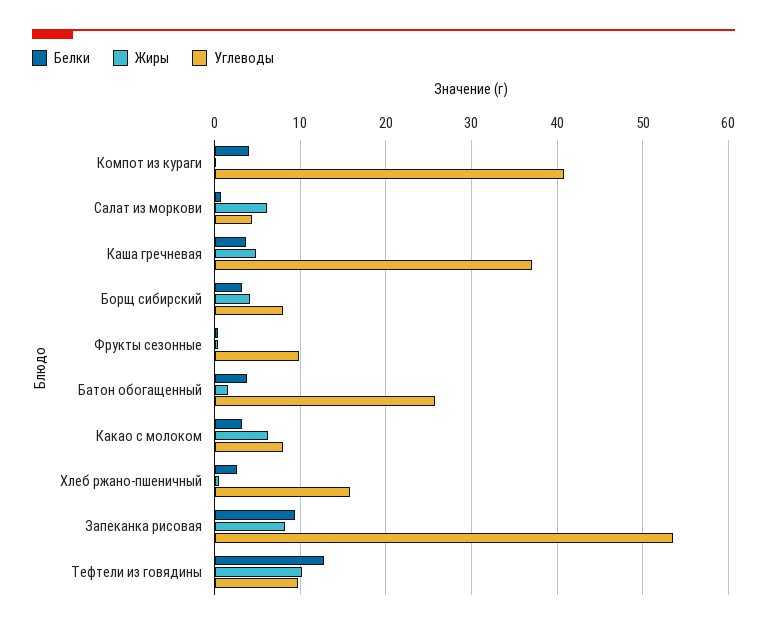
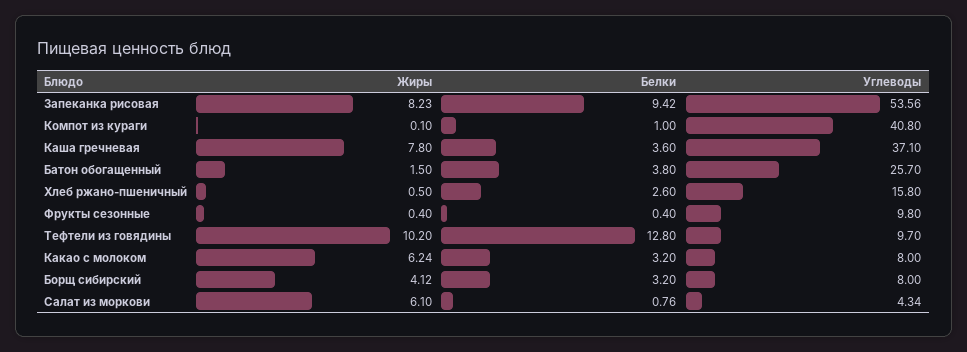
Белки, Компот из кураги: 4 -> 1
Жиры, Каша гречневая: 5 -> 7.8

